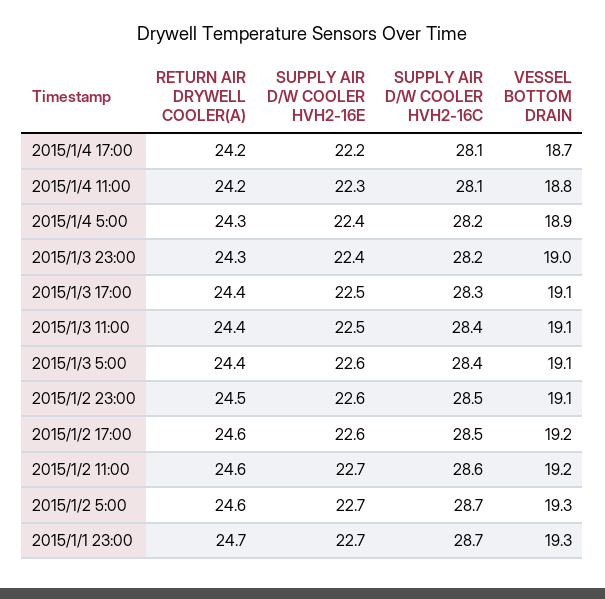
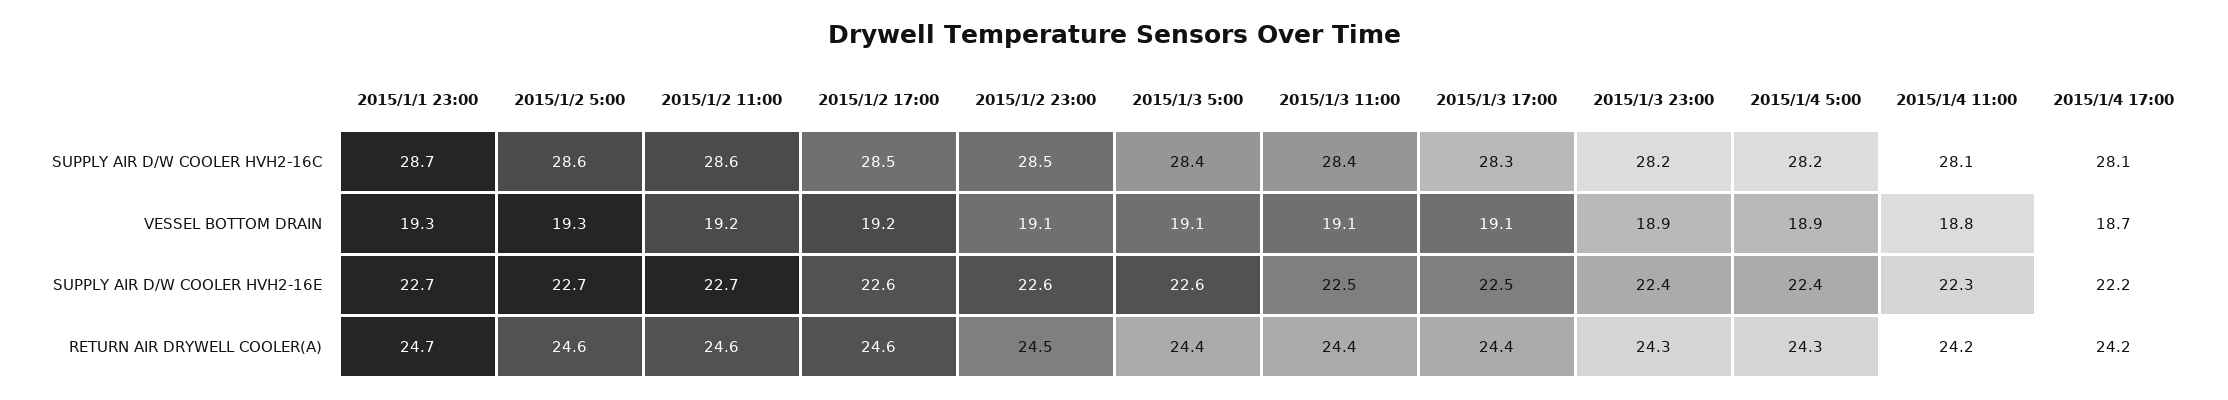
VESSEL BOTTOM DRAIN, 2015/1/3 23:00: 19 -> 18.9
SUPPLY AIR D/W COOLER HVH2-16C, 2015/1/2 5:00: 28.7 -> 28.6

